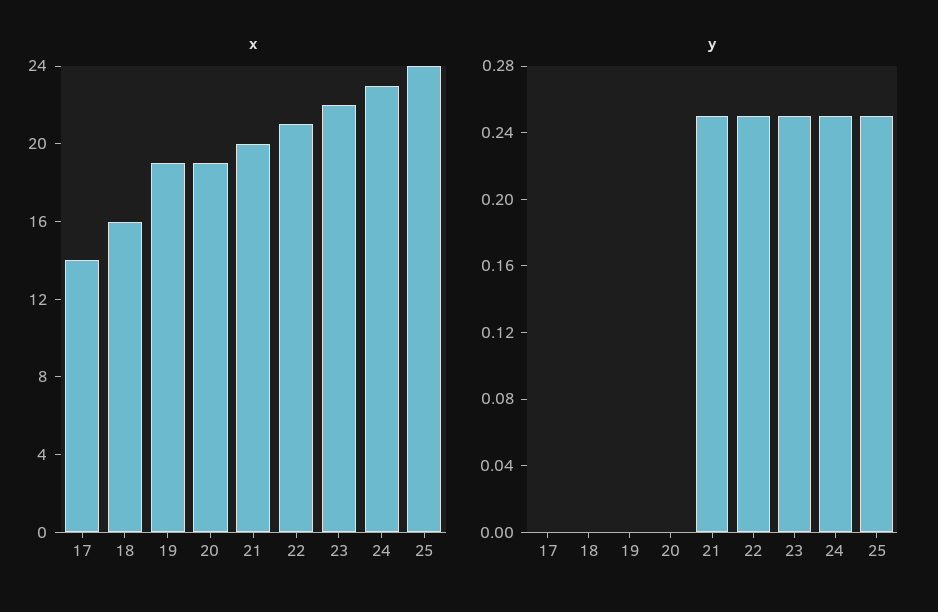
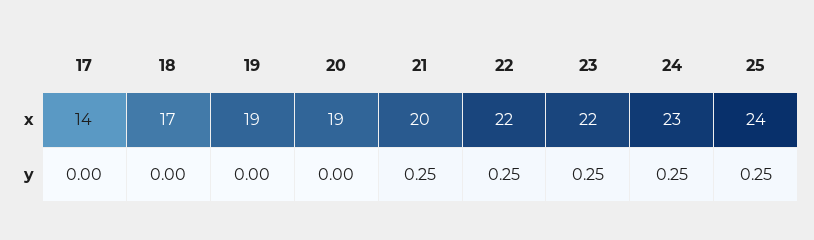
x, 18: 16 -> 17
x, 22: 21 -> 22

